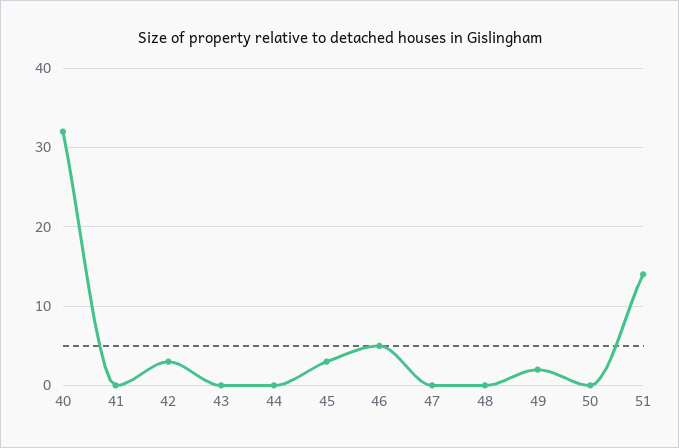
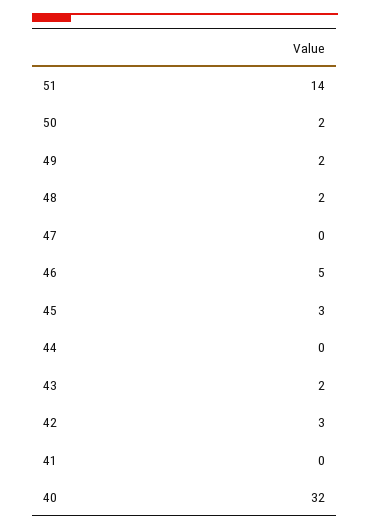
43: 0 -> 2
48: 0 -> 2
50: 0 -> 2

